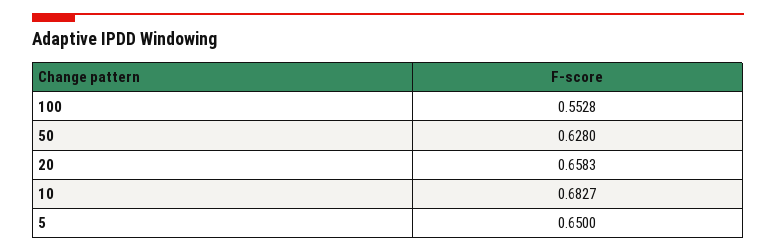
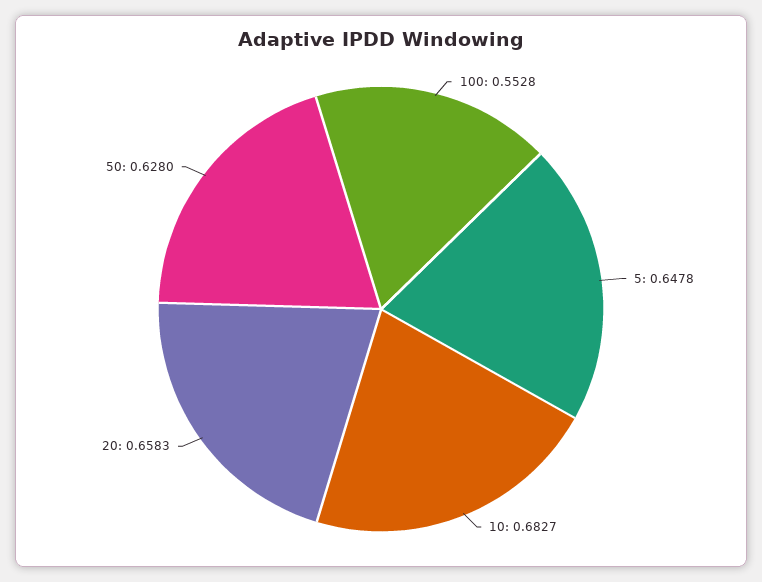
5: 0.65 -> 0.6478

